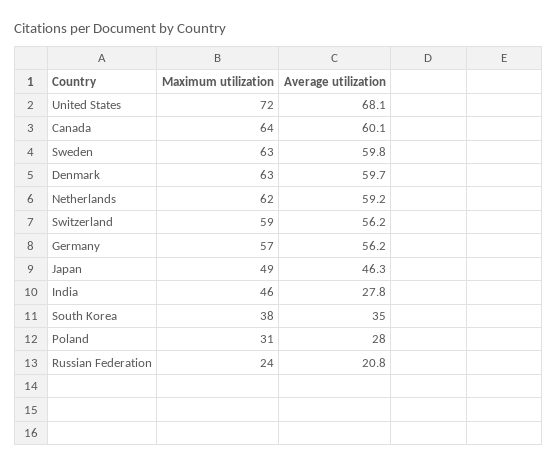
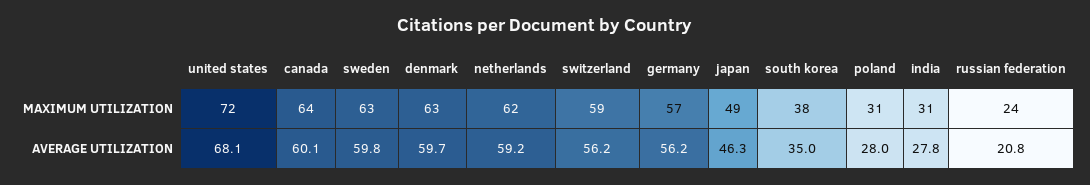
Maximum utilization, India: 46 -> 31

